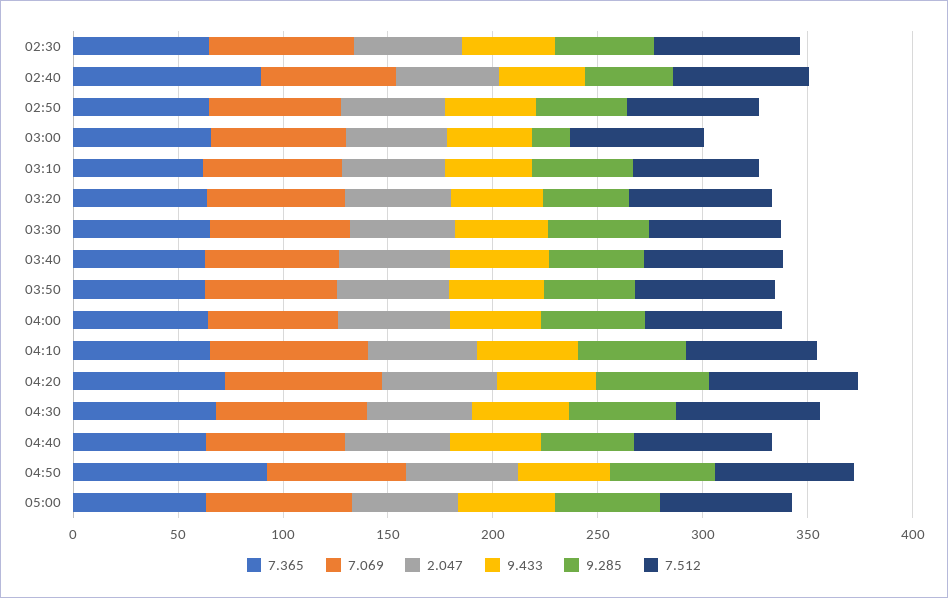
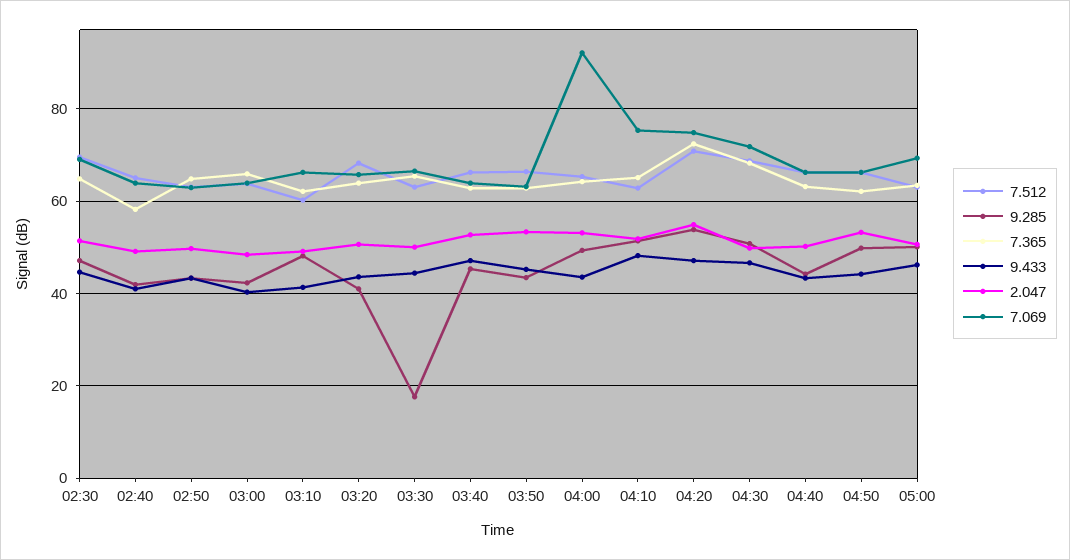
7.365, 02:40: 90 -> 58
9.285, 03:00: 20 -> 42
9.285, 03:30: 50 -> 18
7.069, 04:00: 60 -> 92
7.365, 04:50: 90 -> 62

